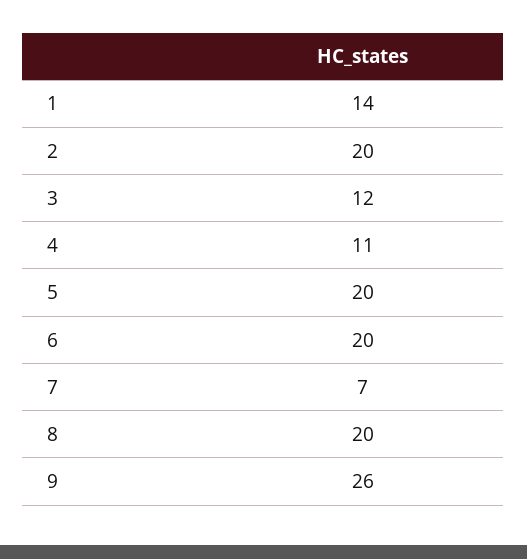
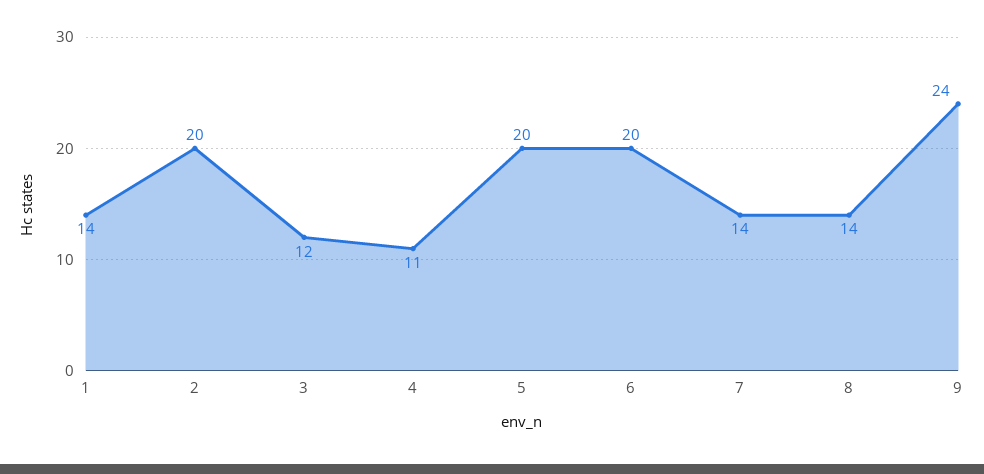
7: 7 -> 14
8: 20 -> 14
9: 26 -> 24

